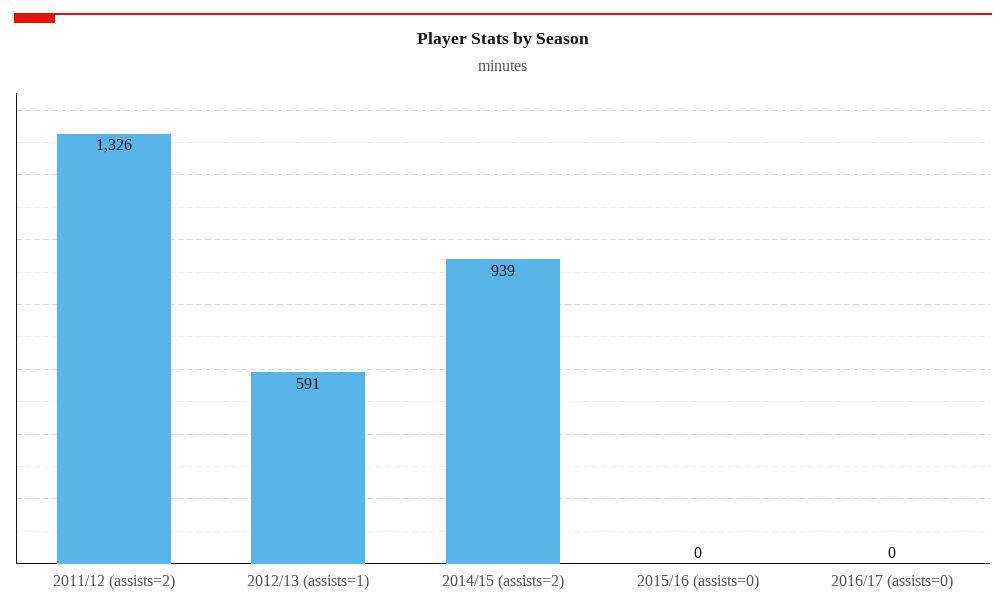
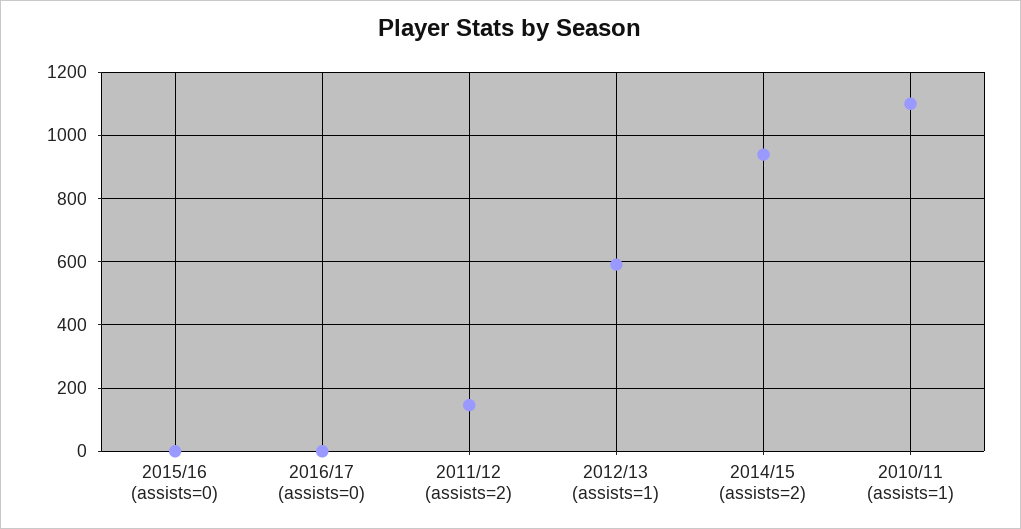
2011/12 (assists=2): 1326 -> 140
2010/11 (assists=1): none -> 1100

